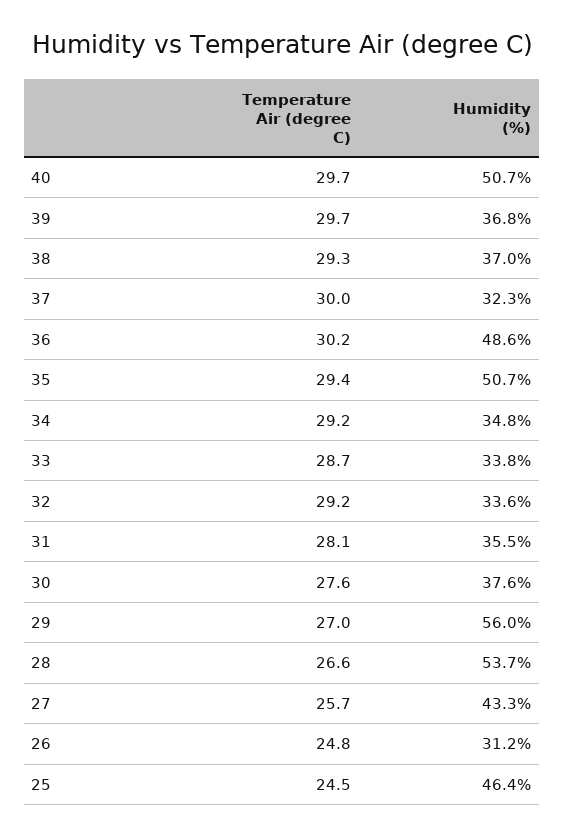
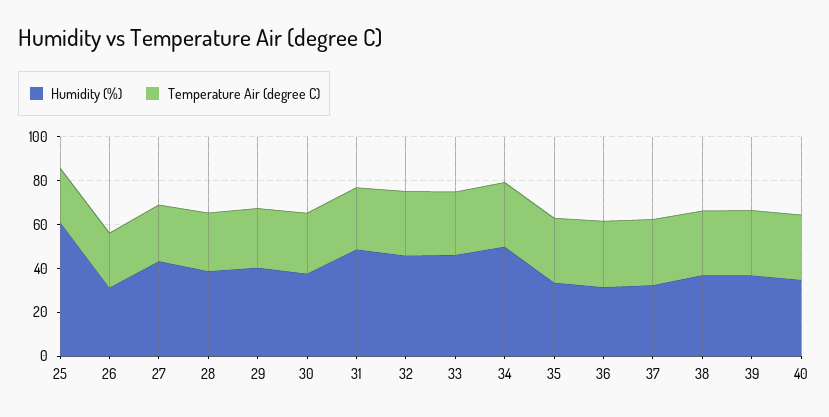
Humidity (%), 40: 50.7 -> 35
Humidity (%), 36: 48.6 -> 30
Humidity (%), 35: 50.7 -> 35
Humidity (%), 34: 34.8 -> 50
Humidity (%), 33: 33.8 -> 45
Humidity (%), 32: 33.6 -> 45
Humidity (%), 31: 35.5 -> 50
Humidity (%), 29: 56 -> 40
Humidity (%), 28: 53.7 -> 40
Humidity (%), 25: 46.4 -> 60

